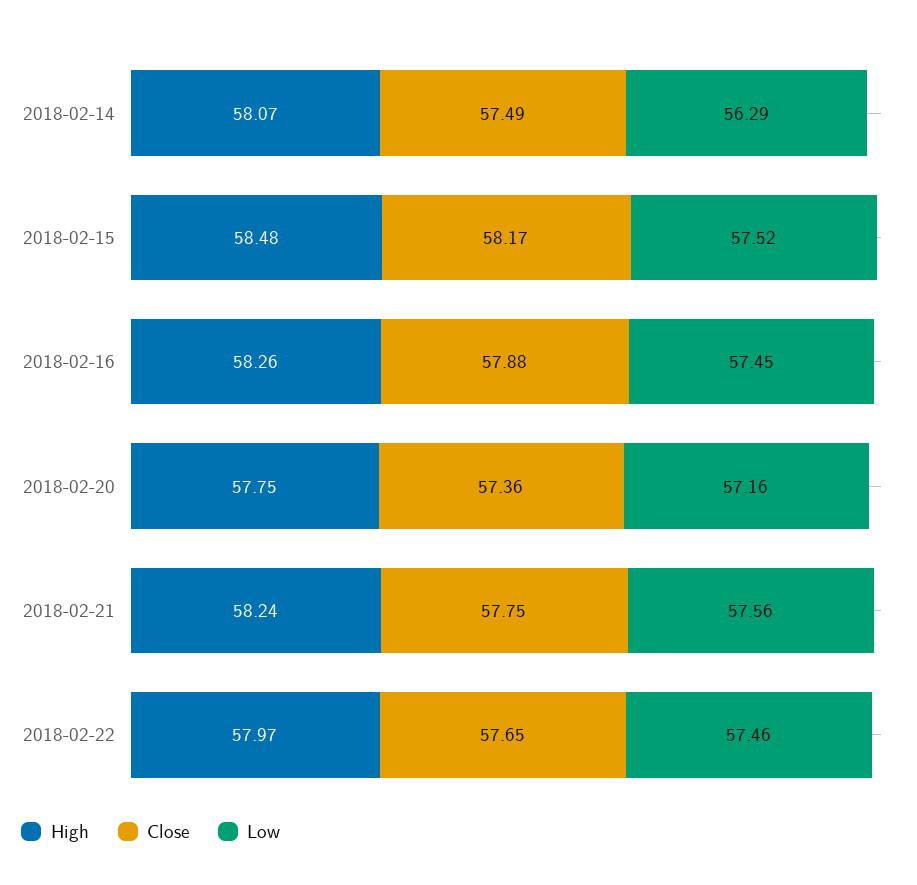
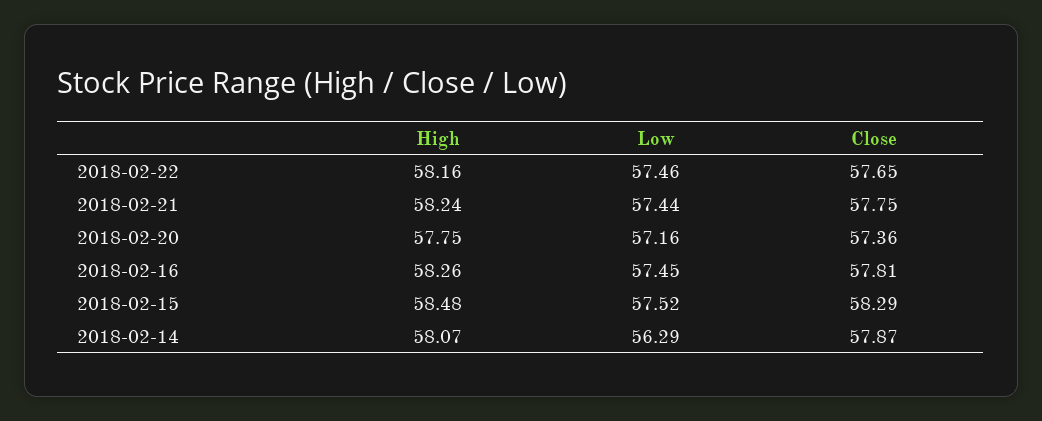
Close, 2018-02-14: 57.49 -> 57.87
Close, 2018-02-15: 58.17 -> 58.29
Close, 2018-02-16: 57.88 -> 57.81
Low, 2018-02-21: 57.56 -> 57.44
High, 2018-02-22: 57.97 -> 58.16

